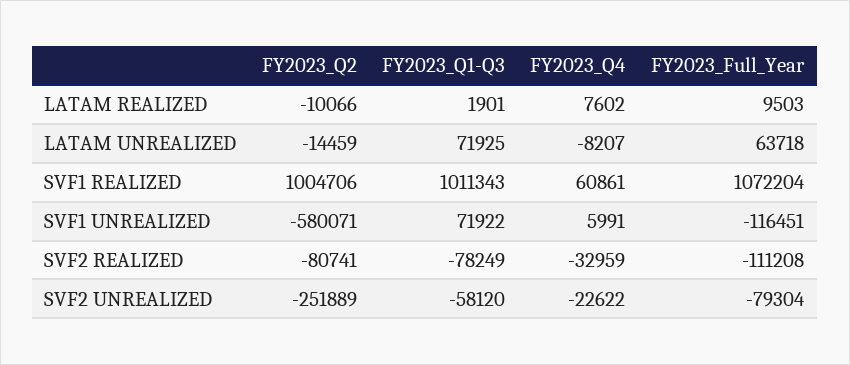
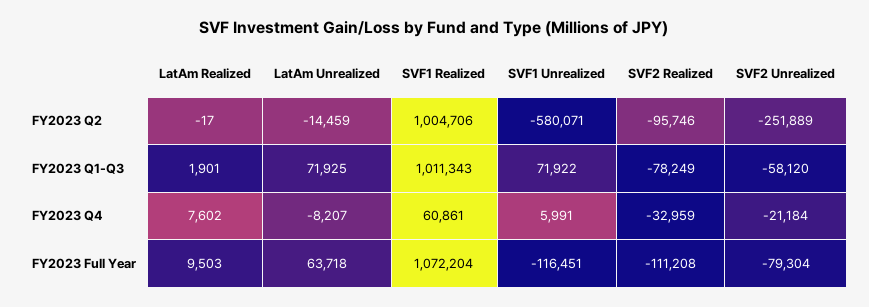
FY2023_Q2, LATAM REALIZED: -10066 -> -17
FY2023_Q2, SVF2 REALIZED: -80741 -> -95746
FY2023_Q4, SVF2 UNREALIZED: -22622 -> -21184

